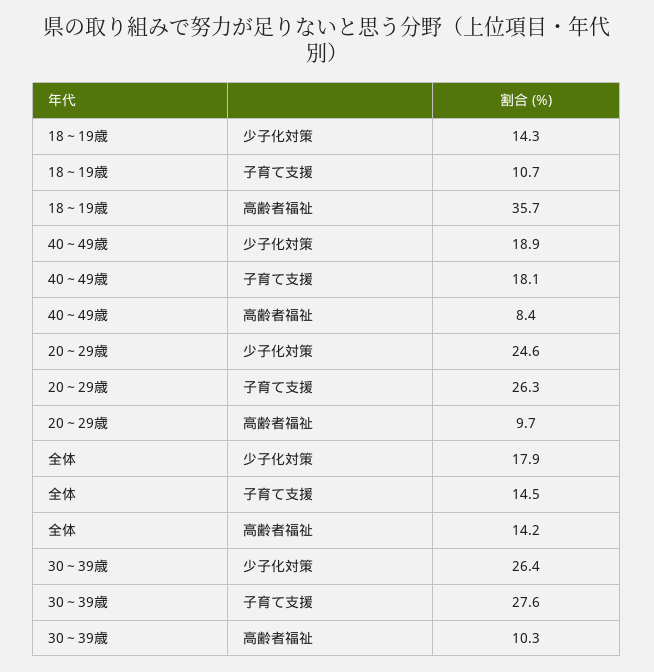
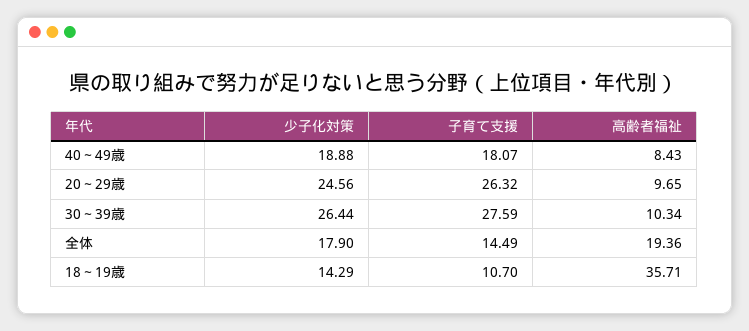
全体, 高齢者福祉: 14.2 -> 19.36

